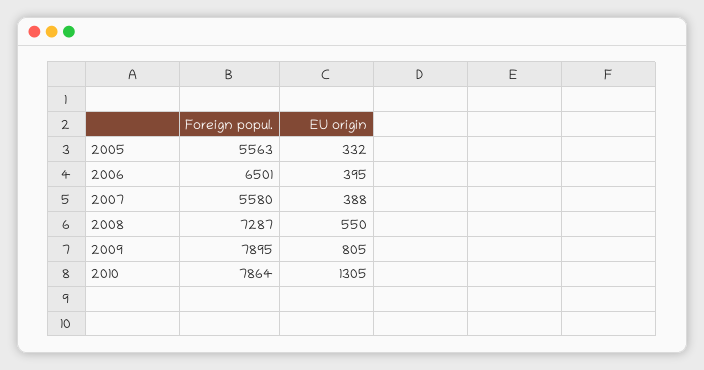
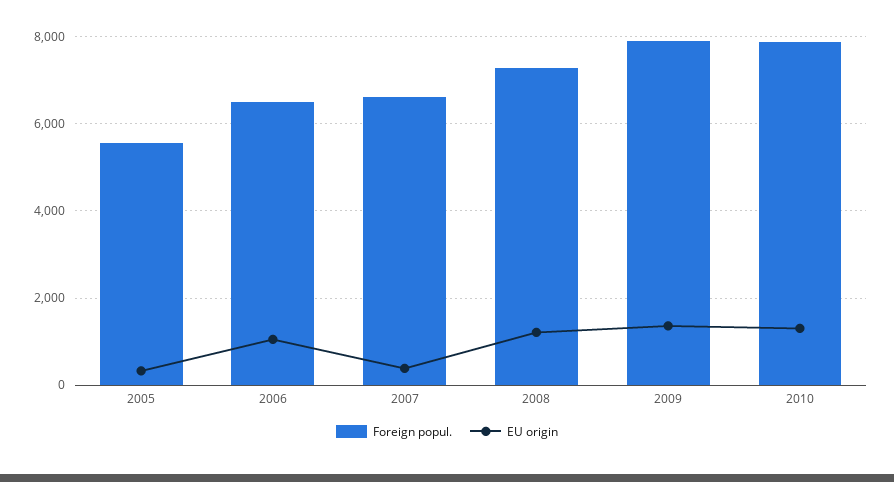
EU origin, 2006: 395 -> 1000
Foreign popul., 2007: 5580 -> 6600
EU origin, 2008: 550 -> 1200
EU origin, 2009: 805 -> 1400

